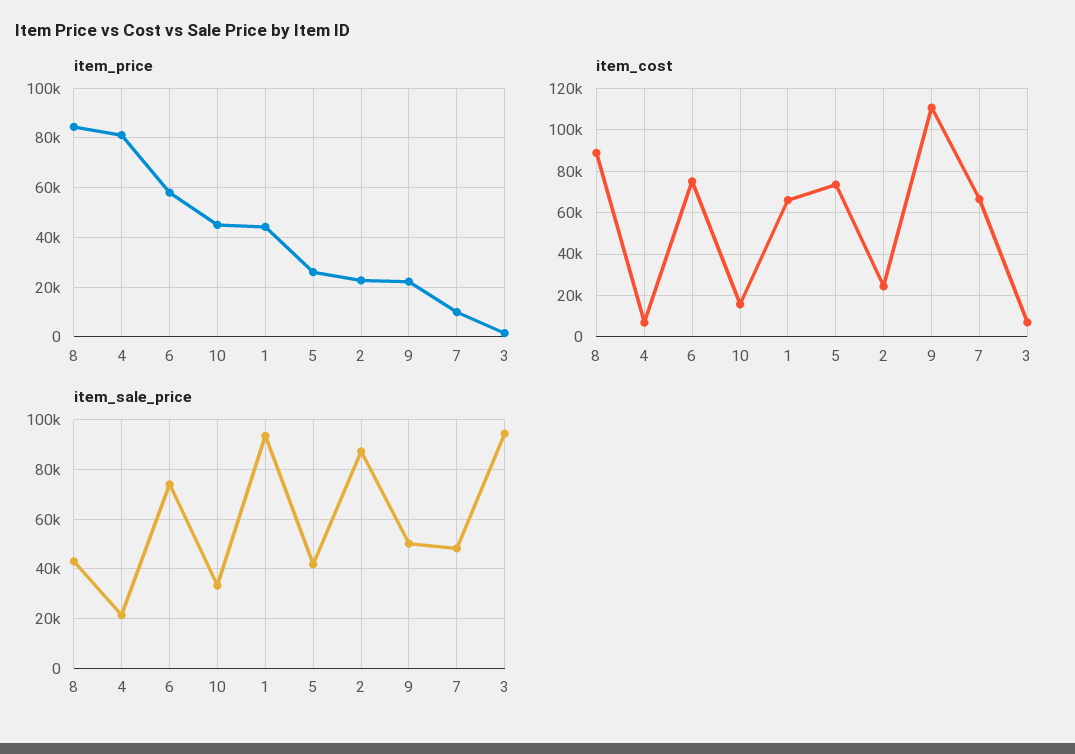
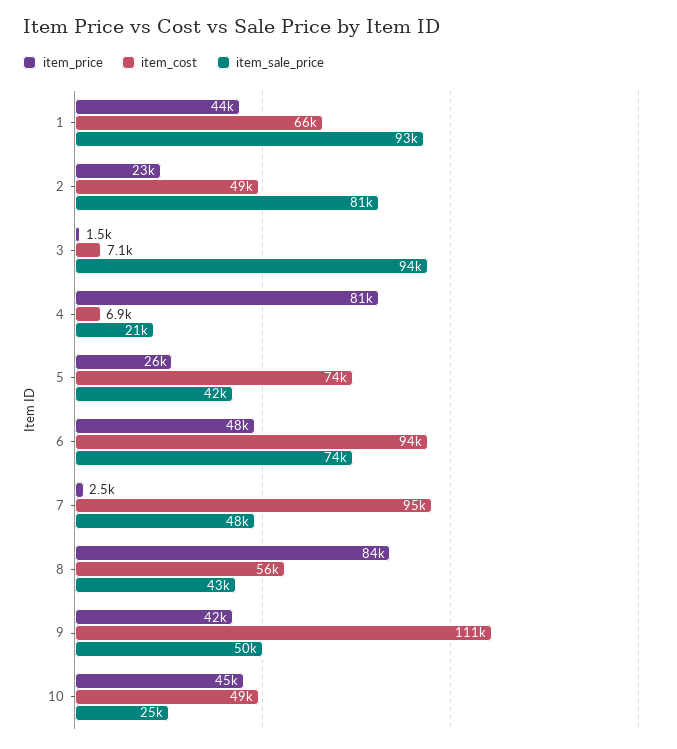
item_price, 6: 57500 -> 48000
item_price, 9: 22500 -> 42000
item_price, 7: 10000 -> 2500
item_cost, 8: 90000 -> 56000
item_cost, 6: 75000 -> 94000
item_cost, 10: 15000 -> 49000
item_cost, 2: 25000 -> 49000
item_cost, 7: 65000 -> 95000
item_sale_price, 10: 32500 -> 25000
item_sale_price, 2: 87500 -> 81000

